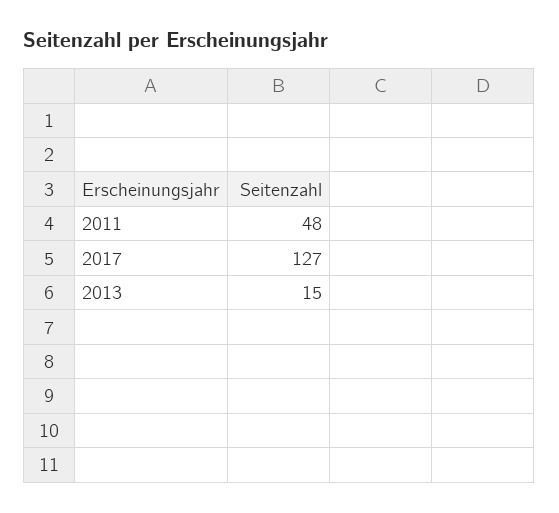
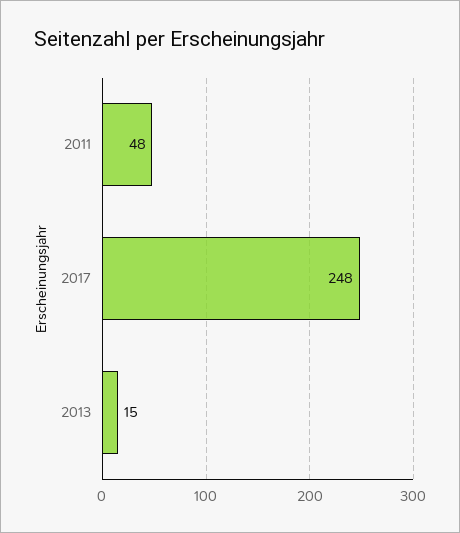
2017: 127 -> 248

